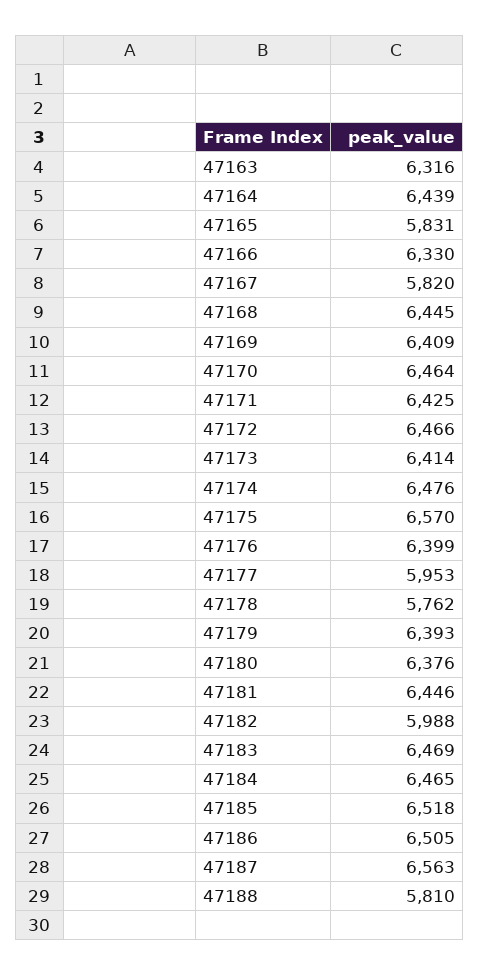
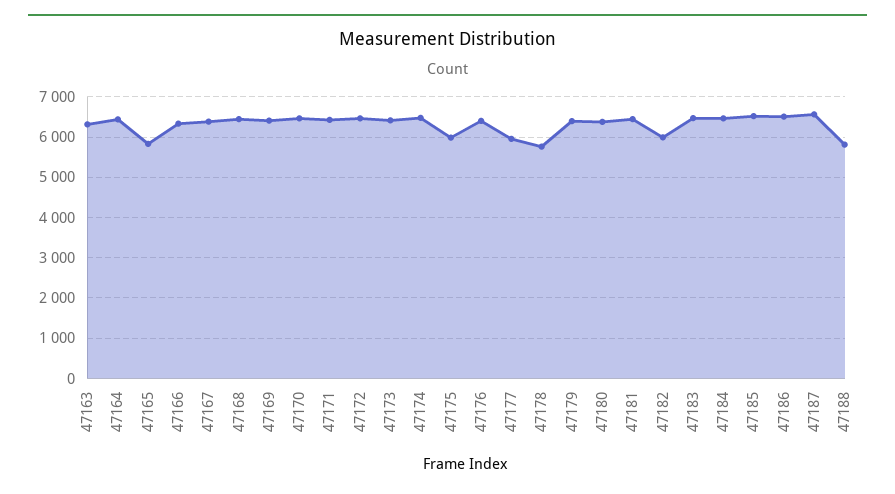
47167: 5820 -> 6400
47175: 6570 -> 6000

